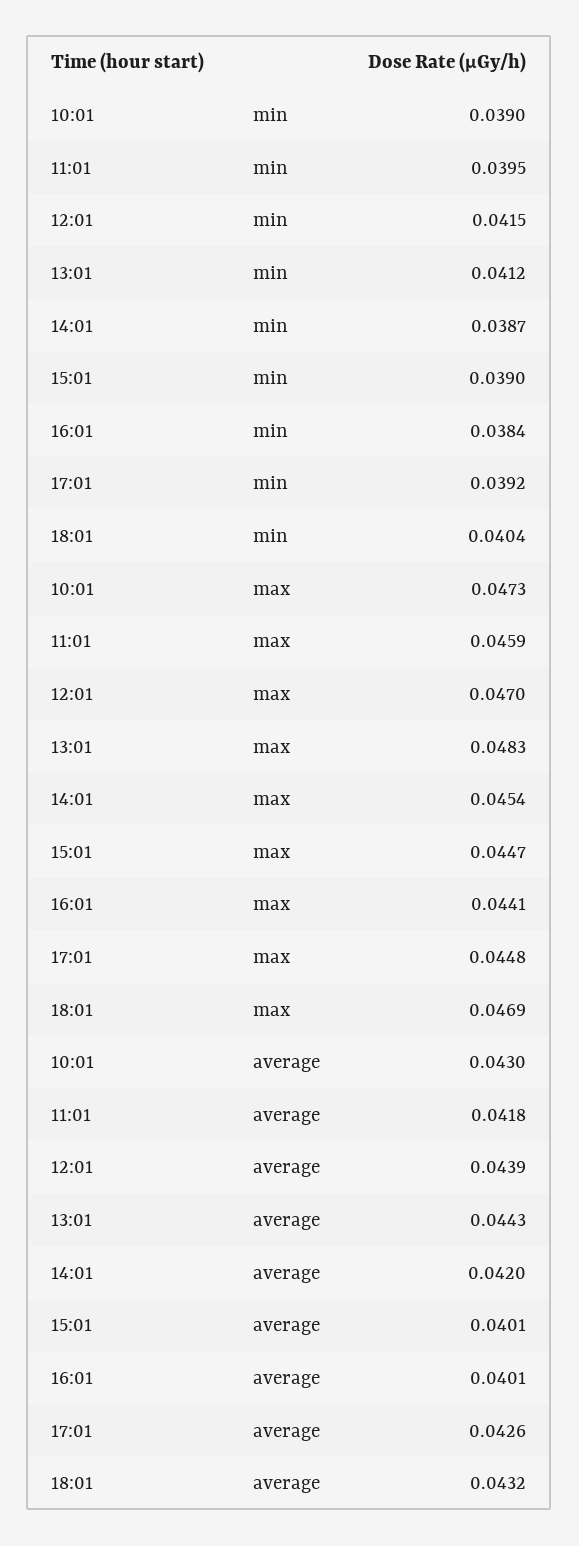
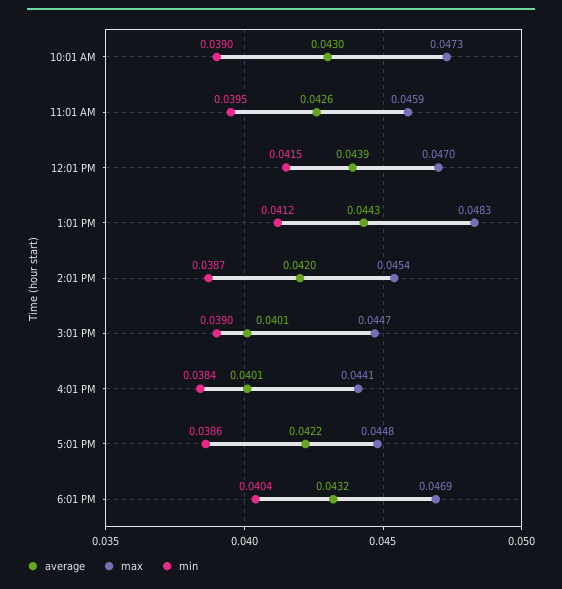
min, 17:01: 0.0392 -> 0.0386
average, 11:01: 0.0418 -> 0.0426
average, 17:01: 0.0426 -> 0.0422

